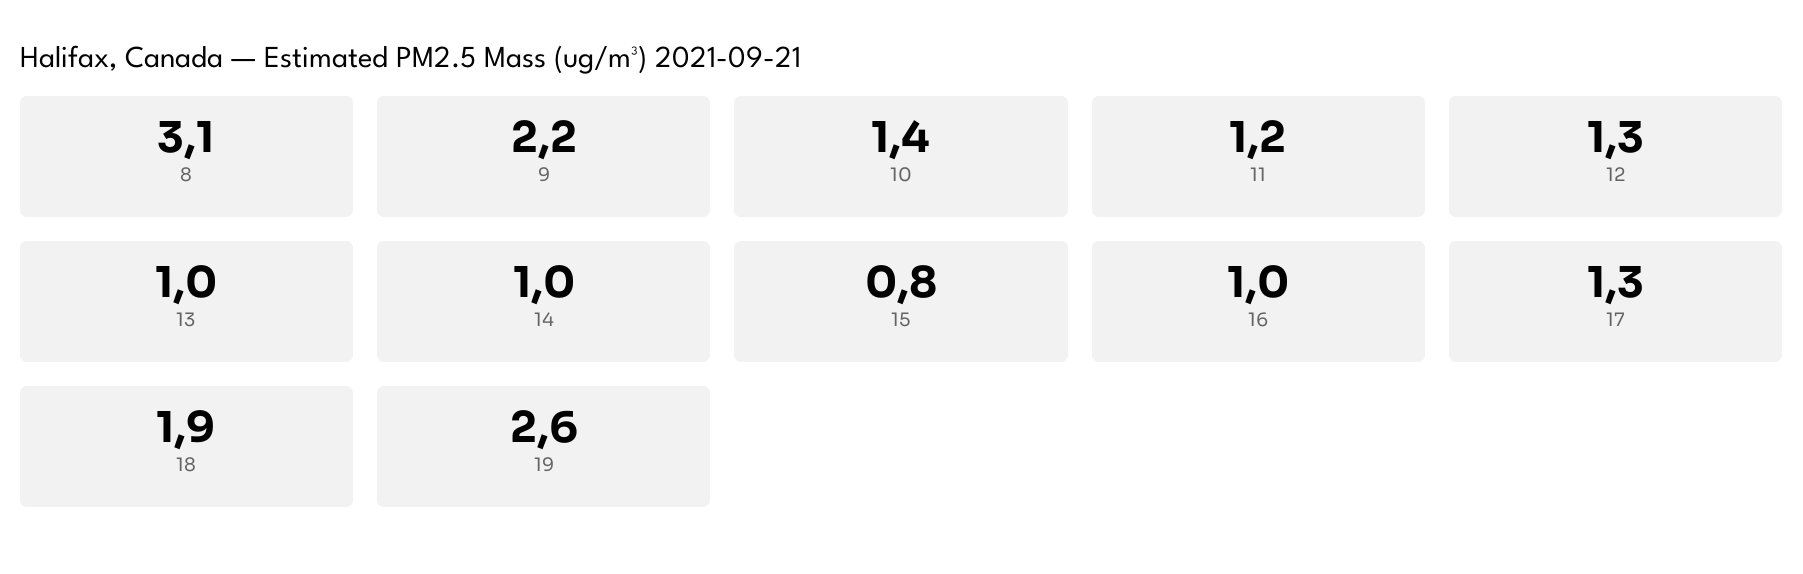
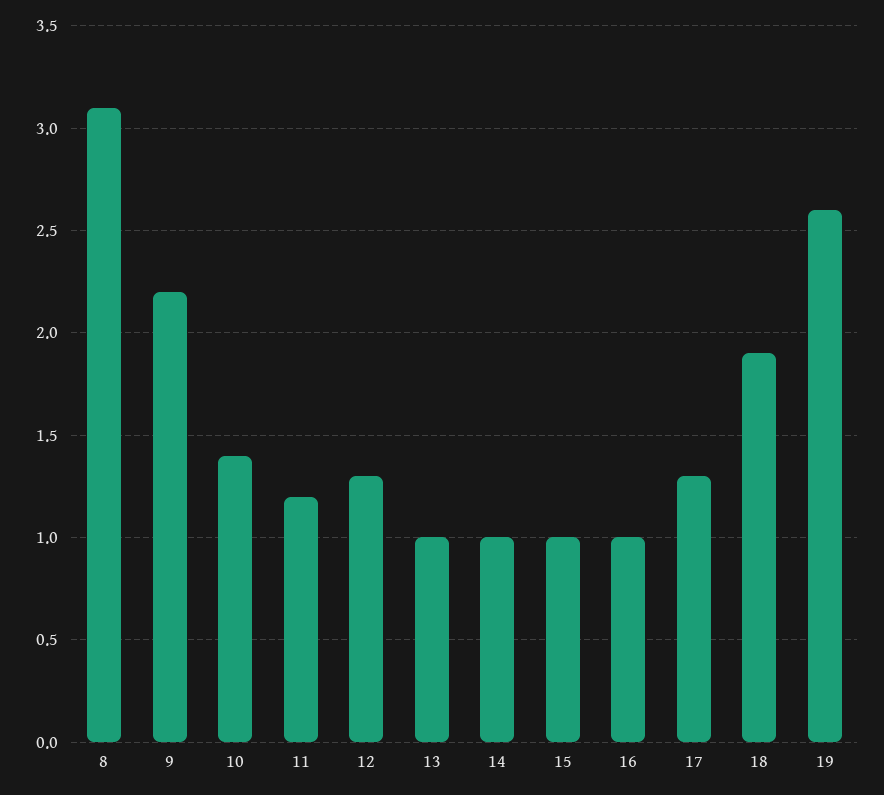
15: 0.8 -> 1

